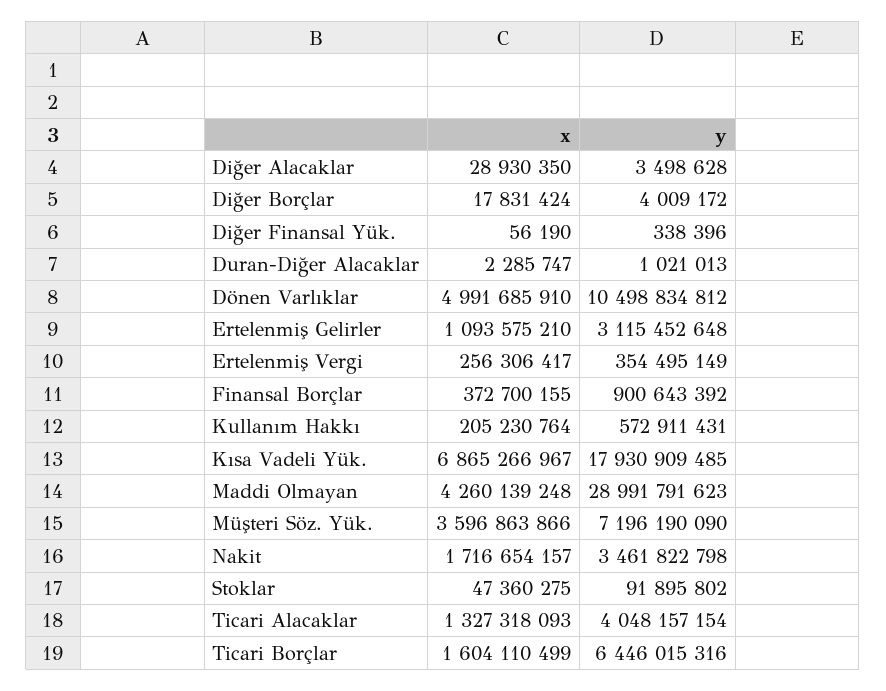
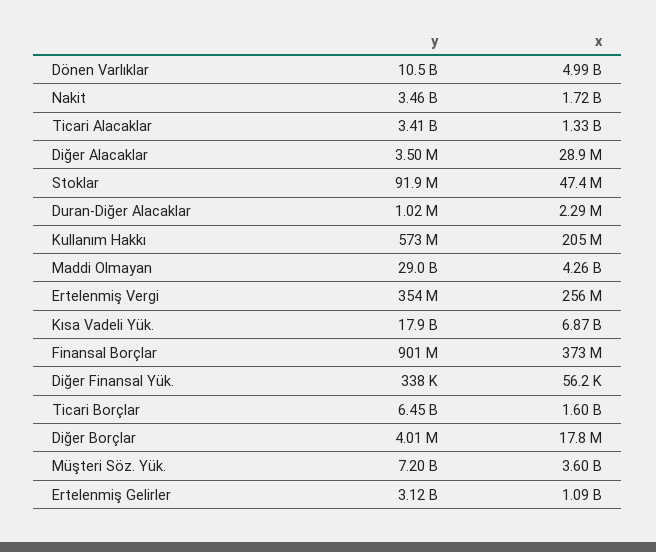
y, Ticari Alacaklar: 4048157154 -> 3410000000

